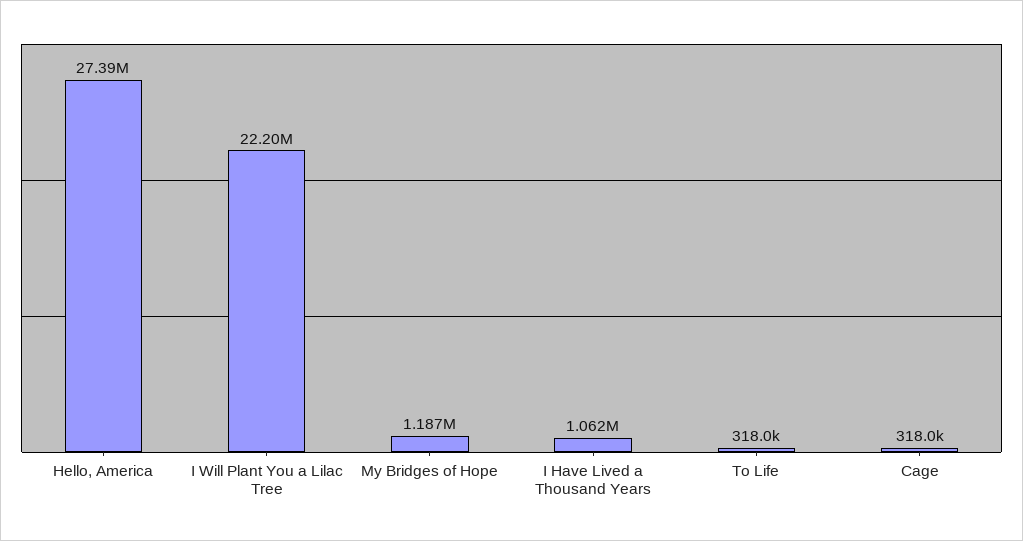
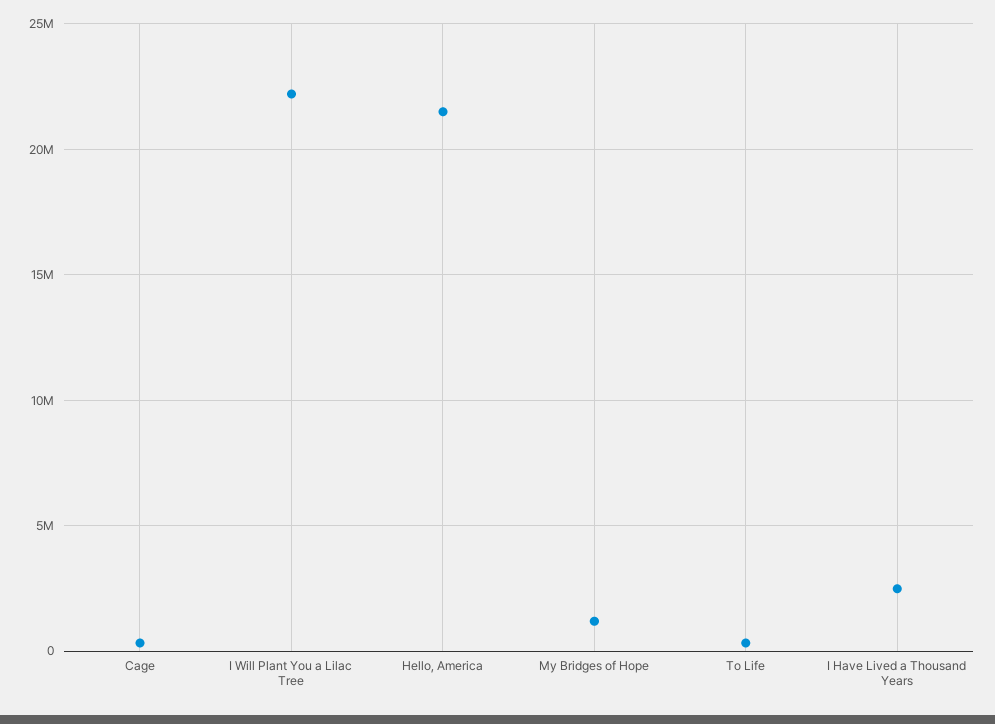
Hello, America: 27390000 -> 21500000
I Have Lived a Thousand Years: 1062000 -> 2500000

